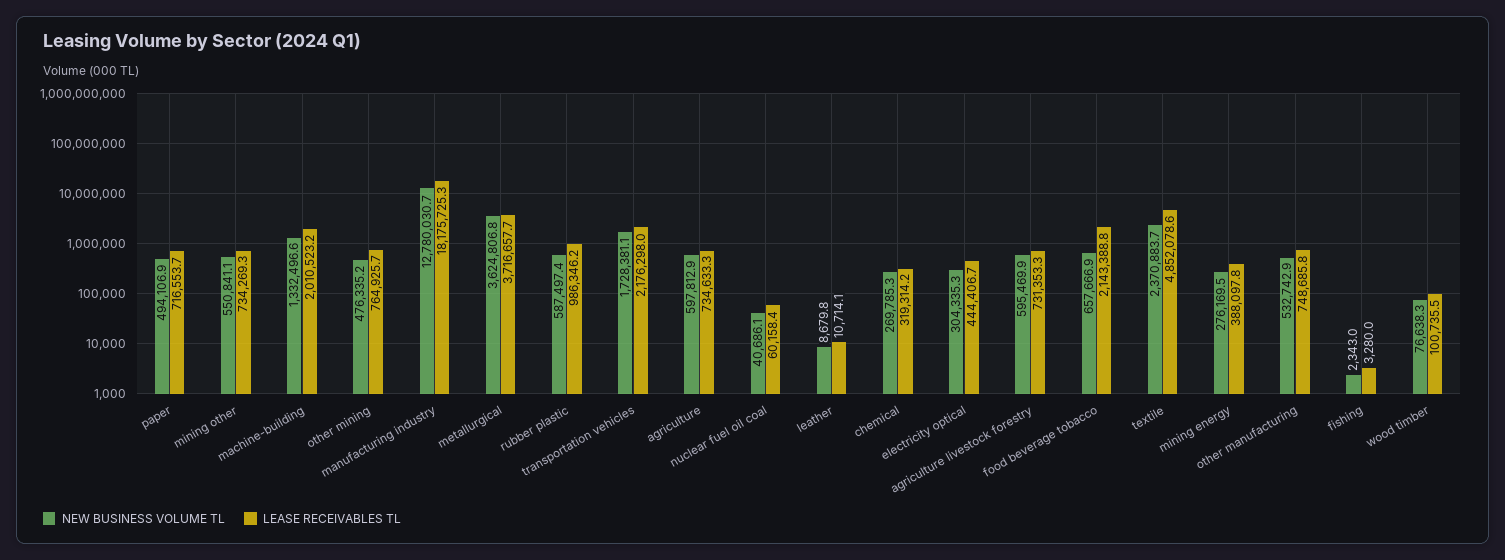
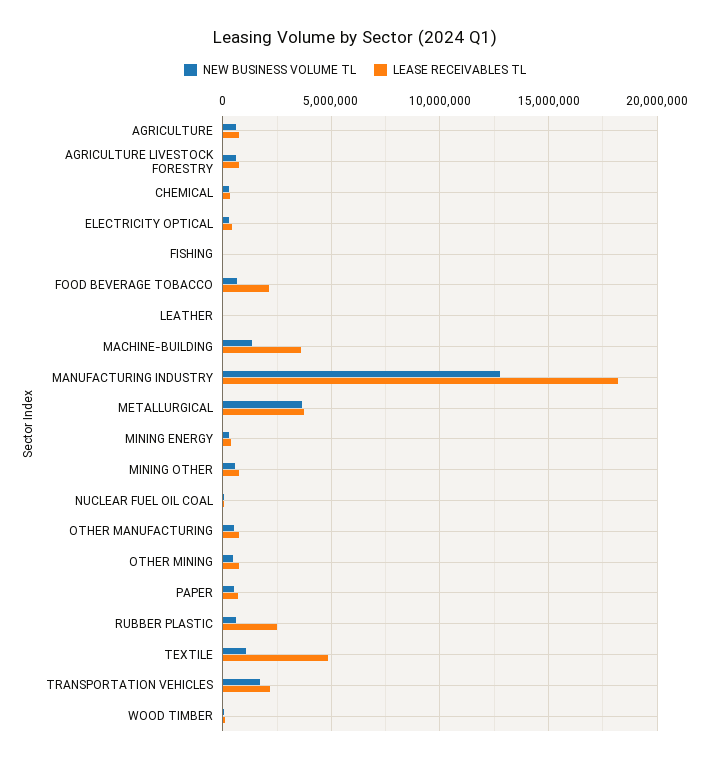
LEASE RECEIVABLES TL, machine-building: 2010523.2 -> 3500000
LEASE RECEIVABLES TL, rubber plastic: 986346.2 -> 2500000
NEW BUSINESS VOLUME TL, textile: 2370883.7 -> 1000000

